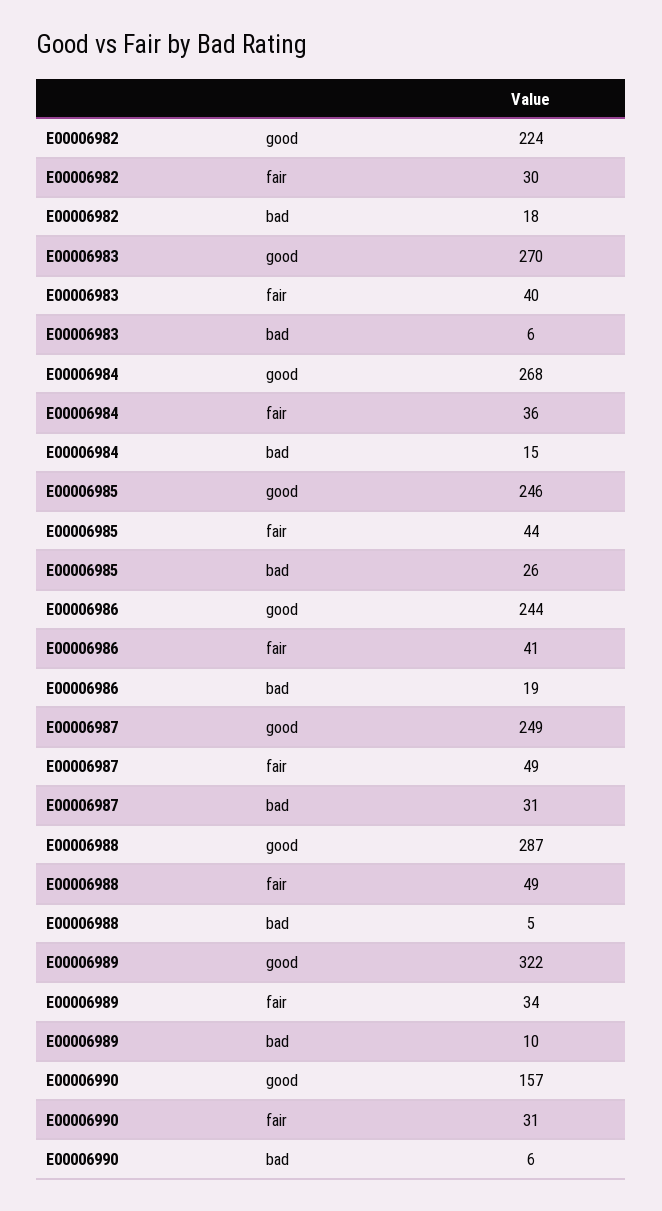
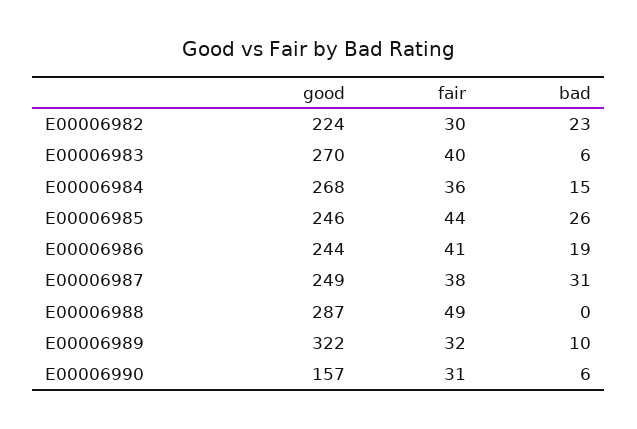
E00006982, bad: 18 -> 23
E00006987, fair: 49 -> 38
E00006988, bad: 5 -> 0
E00006989, fair: 34 -> 32

